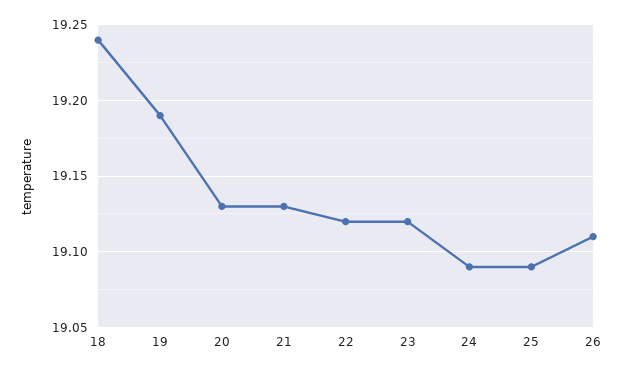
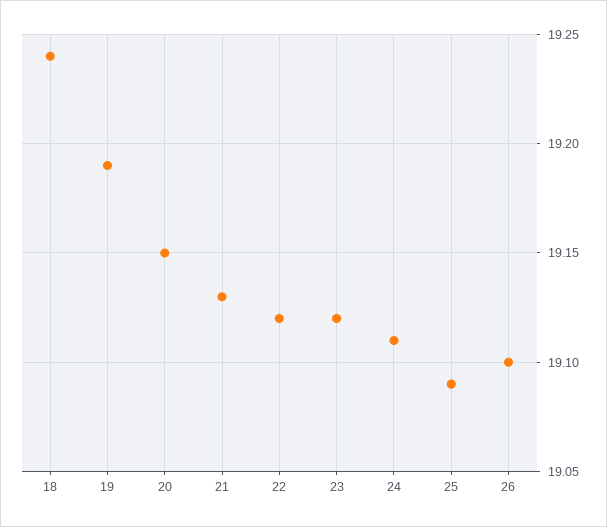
20: 19.13 -> 19.15
24: 19.09 -> 19.11
26: 19.11 -> 19.1

